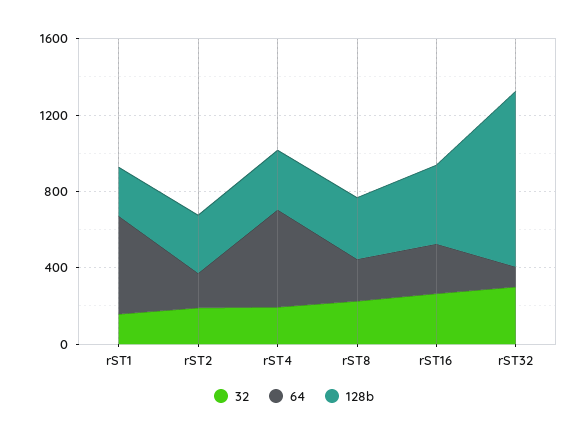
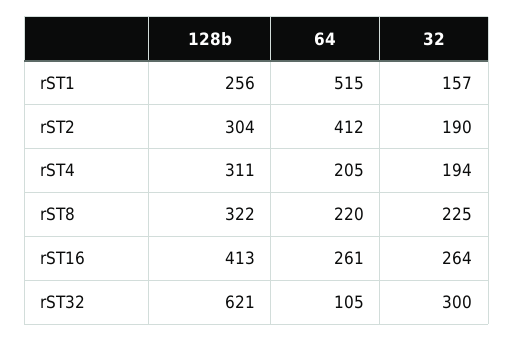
64, rST2: 200 -> 412
64, rST4: 500 -> 205
128b, rST32: 900 -> 621

